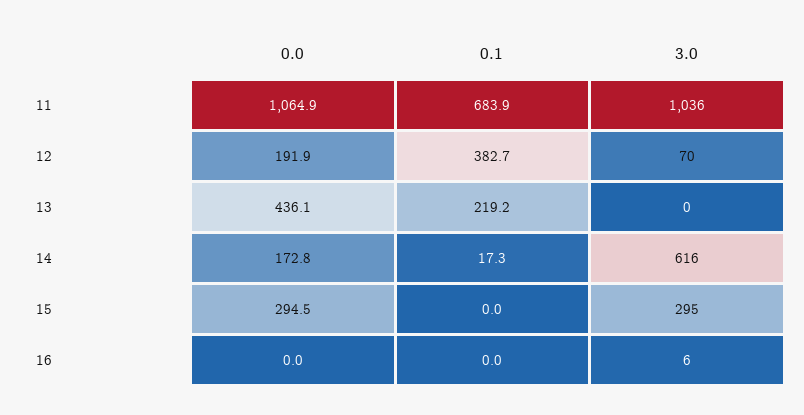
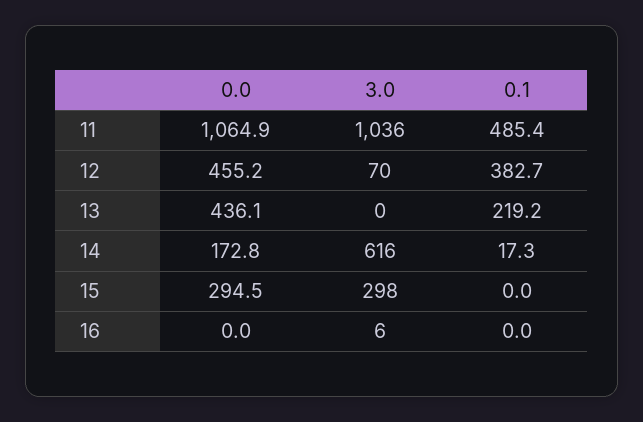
0.1, 11: 683.9 -> 485.4
0.0, 12: 191.9 -> 455.2
3.0, 15: 295 -> 298

